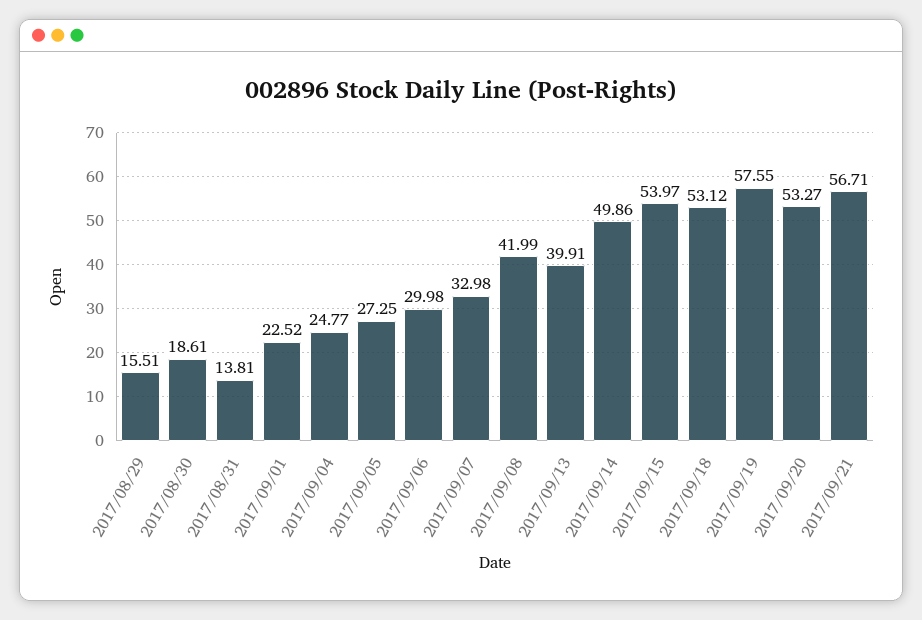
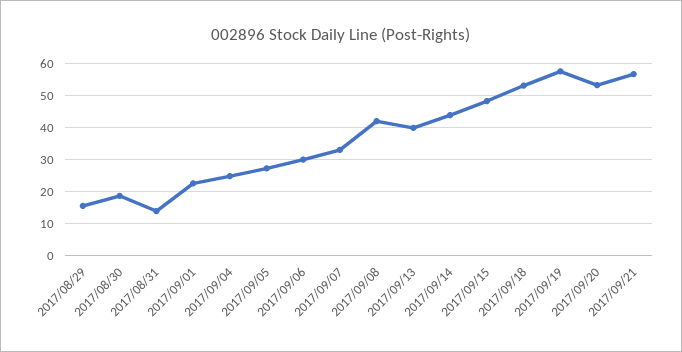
2017/09/14: 49.86 -> 44
2017/09/15: 53.97 -> 48

